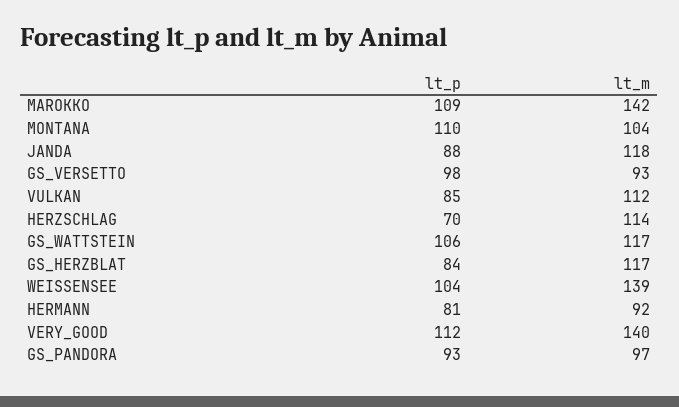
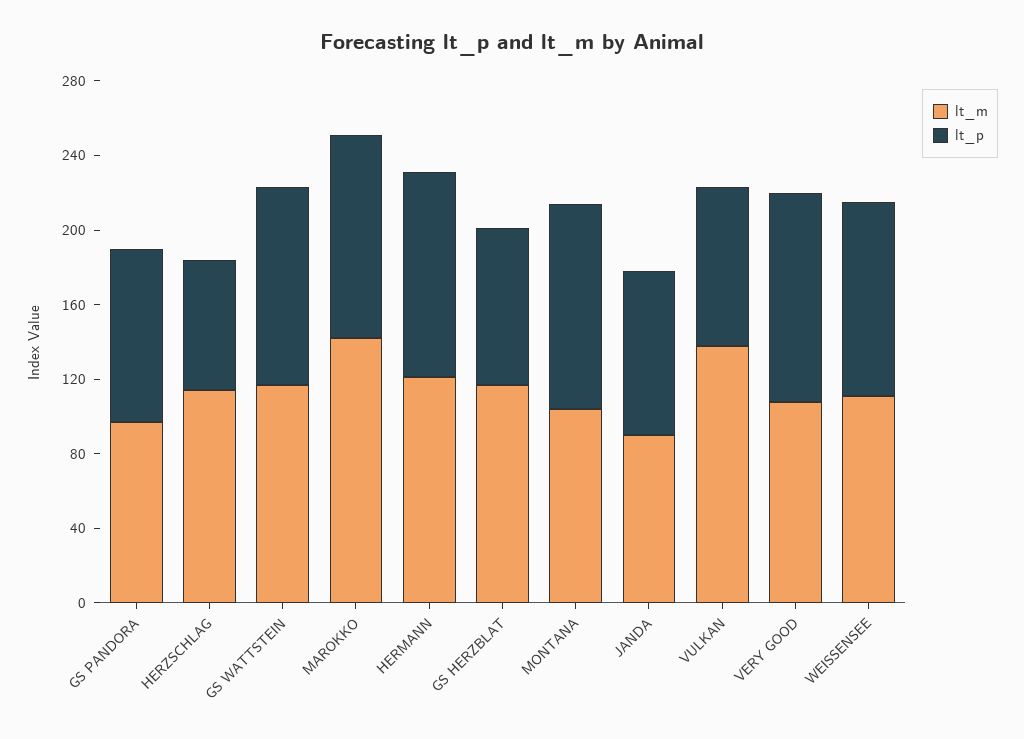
lt_m, JANDA: 118 -> 90
lt_p, GS_VERSETTO: 98 -> none
lt_m, GS_VERSETTO: 93 -> none
lt_m, VULKAN: 112 -> 140
lt_m, WEISSENSEE: 139 -> 110
lt_p, HERMANN: 81 -> 110
lt_m, HERMANN: 92 -> 120
lt_m, VERY_GOOD: 140 -> 110

